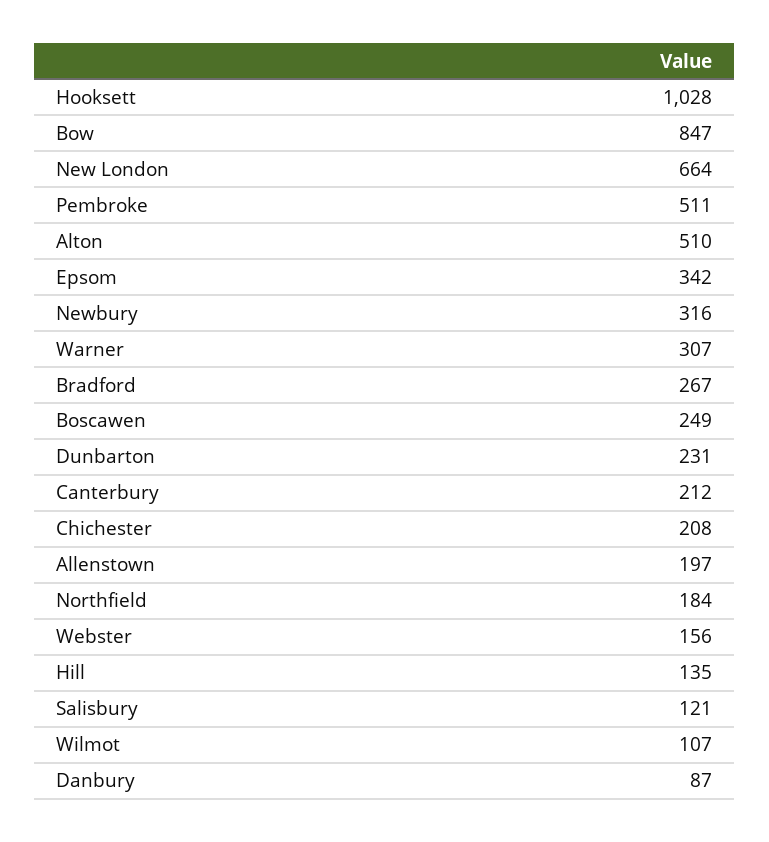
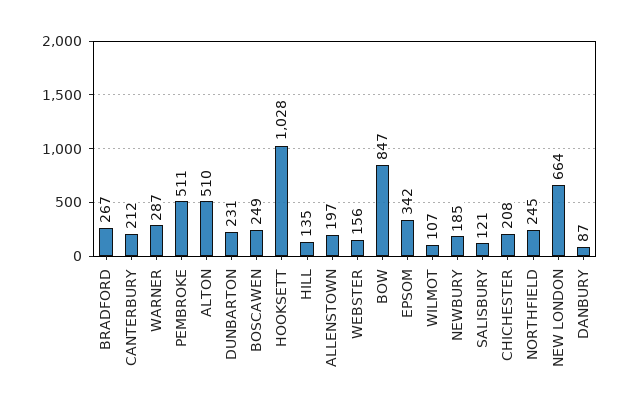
Newbury: 316 -> 185
Warner: 307 -> 287
Northfield: 184 -> 245

